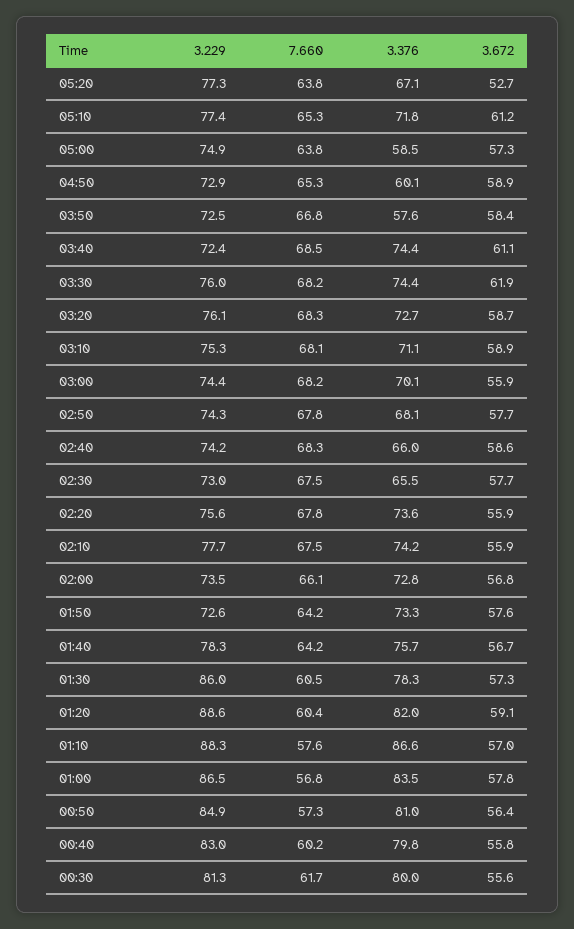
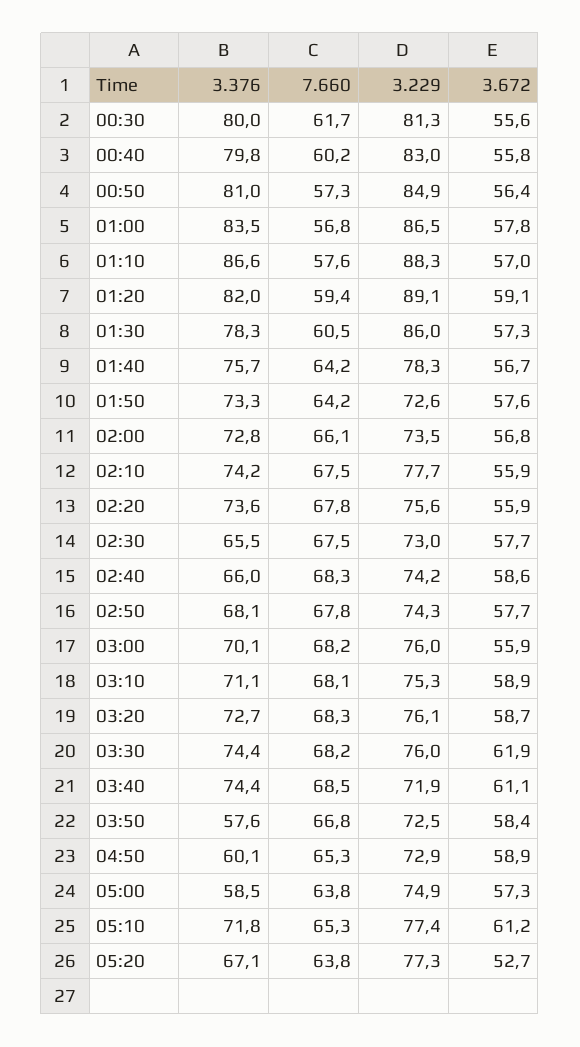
3.229, 03:40: 72.4 -> 71.9
3.229, 03:00: 74.4 -> 76
3.229, 01:20: 88.6 -> 89.1
7.660, 01:20: 60.4 -> 59.4

